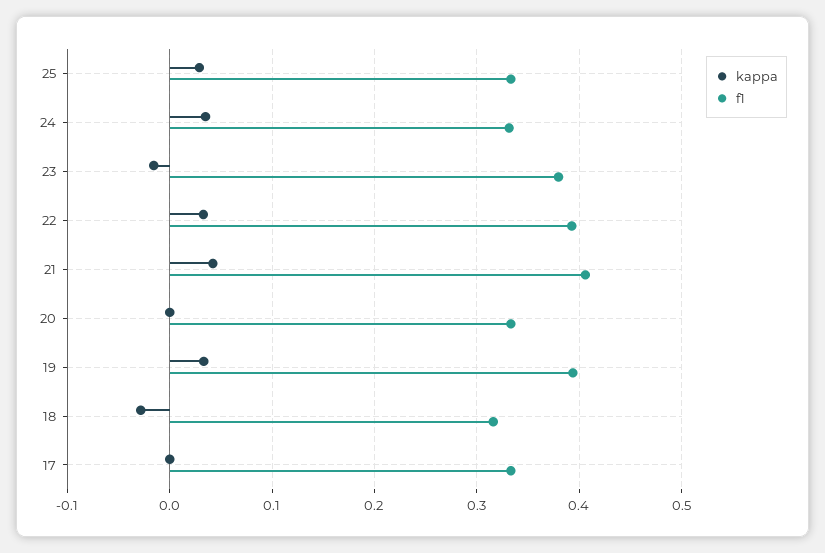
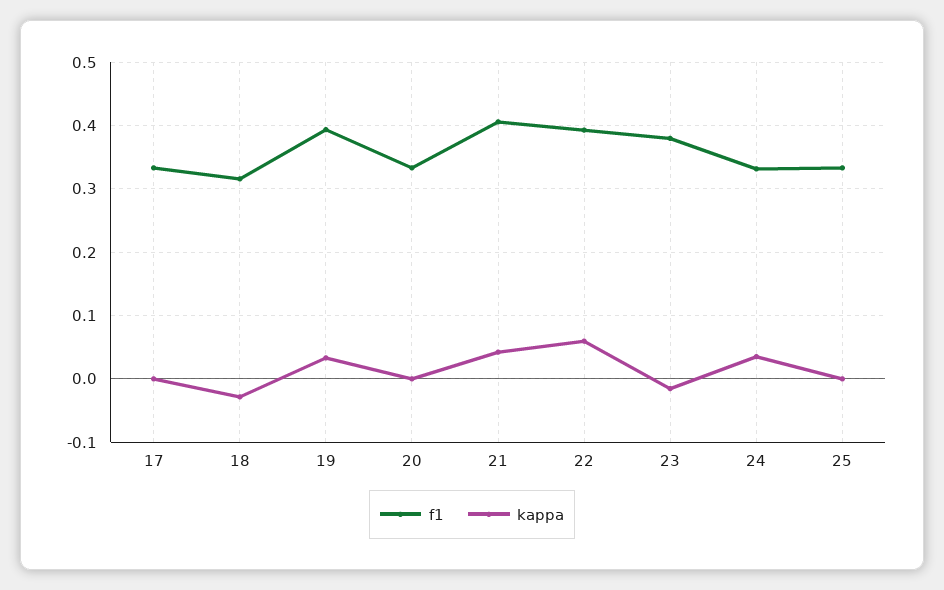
kappa, 25: 0.03 -> 0
kappa, 22: 0.03 -> 0.06

